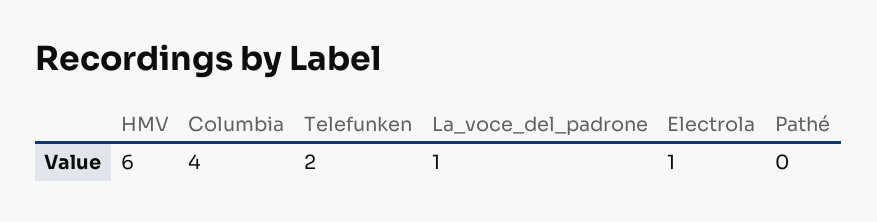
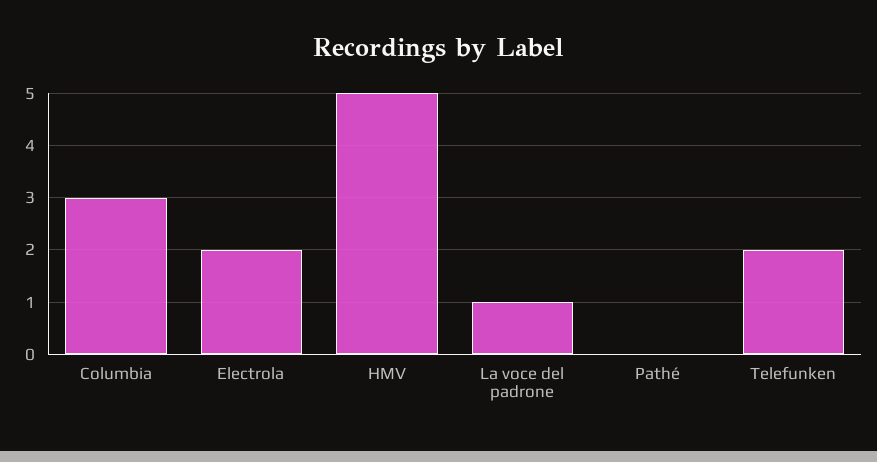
HMV: 6 -> 5
Columbia: 4 -> 3
Electrola: 1 -> 2

